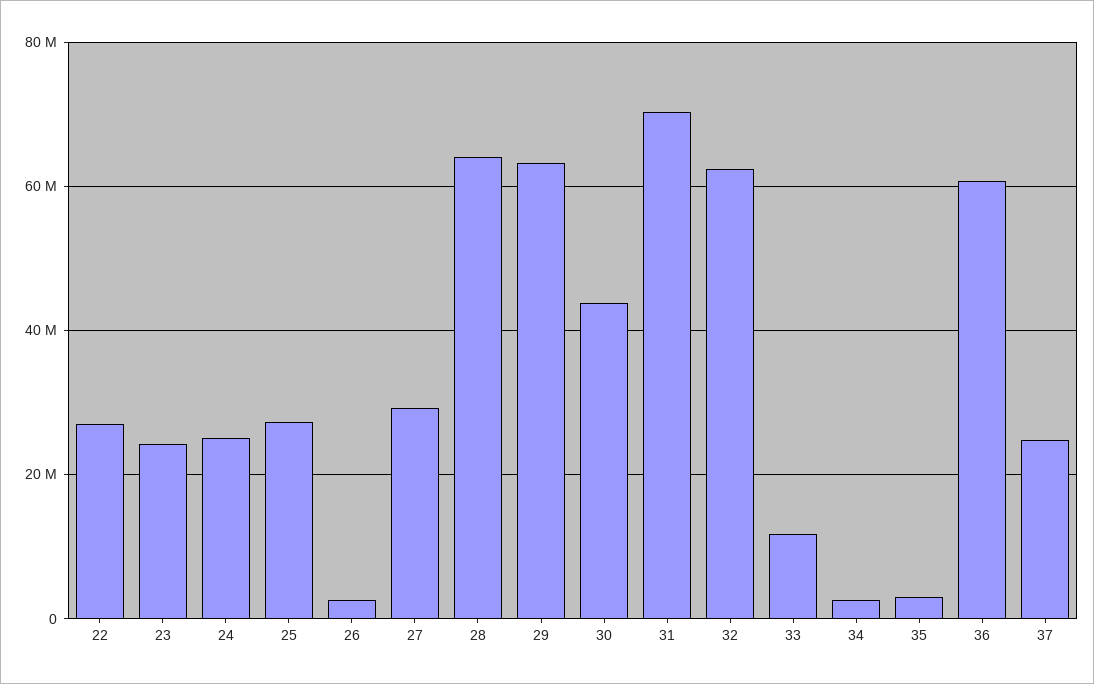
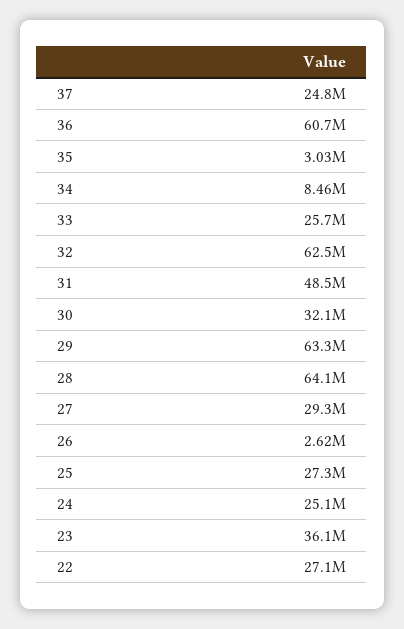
23: 24000000 -> 36100000
30: 44000000 -> 32100000
31: 70000000 -> 48500000
33: 12000000 -> 25700000
34: 2000000 -> 8460000

